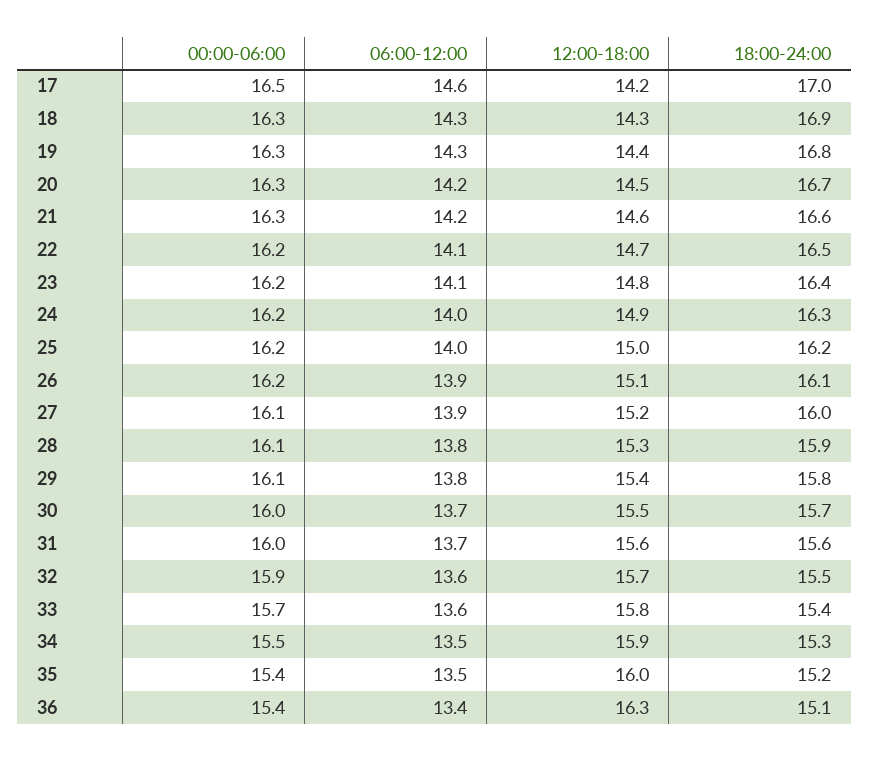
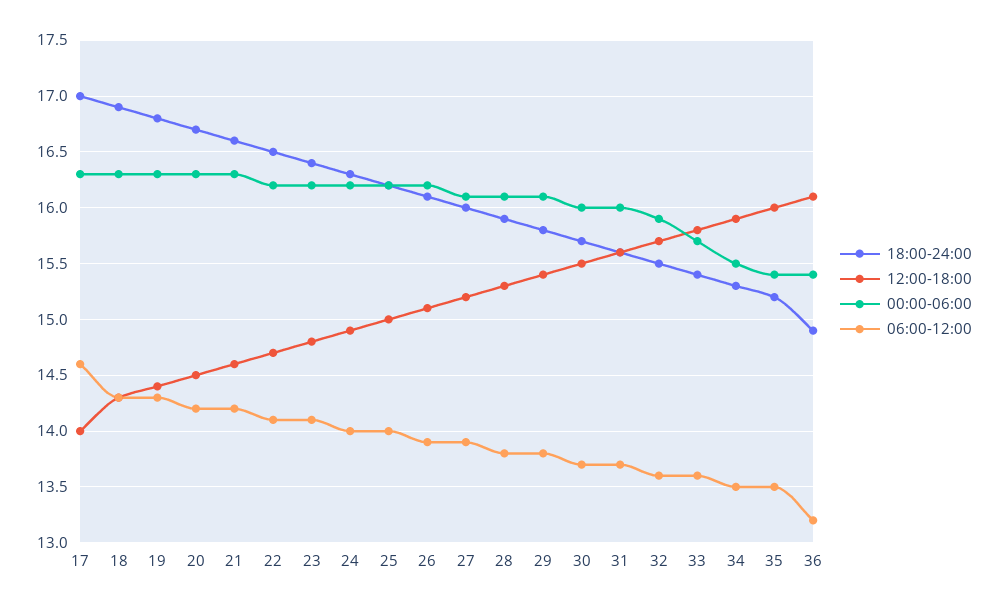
00:00-06:00, 17: 16.5 -> 16.3
12:00-18:00, 17: 14.2 -> 14
06:00-12:00, 36: 13.4 -> 13.2
12:00-18:00, 36: 16.3 -> 16.1
18:00-24:00, 36: 15.1 -> 14.9

